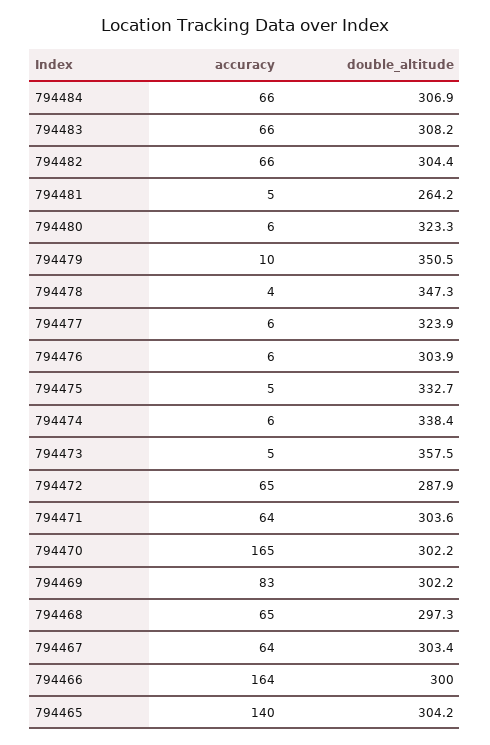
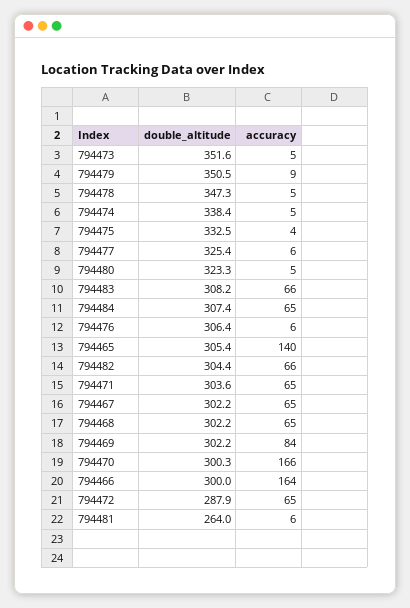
accuracy, 794484: 66 -> 65
double_altitude, 794484: 306.9 -> 307.4
accuracy, 794481: 5 -> 6
double_altitude, 794481: 264.2 -> 264
accuracy, 794480: 6 -> 5
accuracy, 794479: 10 -> 9
accuracy, 794478: 4 -> 5
double_altitude, 794477: 323.9 -> 325.4
double_altitude, 794476: 303.9 -> 306.4
accuracy, 794475: 5 -> 4
double_altitude, 794475: 332.7 -> 332.5
accuracy, 794474: 6 -> 5
double_altitude, 794473: 357.5 -> 351.6
accuracy, 794471: 64 -> 65
accuracy, 794470: 165 -> 166
double_altitude, 794470: 302.2 -> 300.3
accuracy, 794469: 83 -> 84
double_altitude, 794468: 297.3 -> 302.2
accuracy, 794467: 64 -> 65
double_altitude, 794467: 303.4 -> 302.2
double_altitude, 794465: 304.2 -> 305.4

